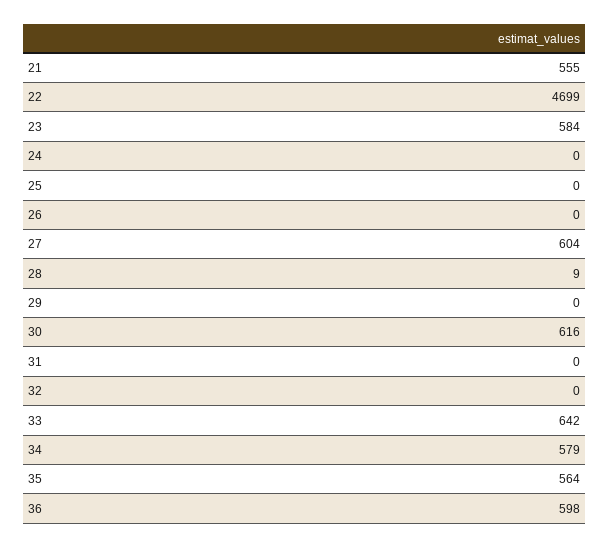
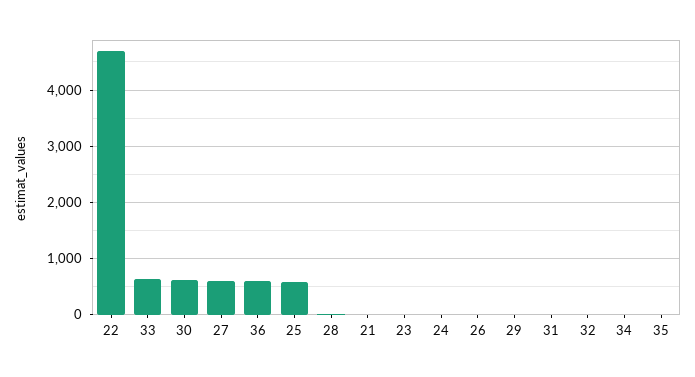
21: 555 -> 0
23: 584 -> 0
25: 0 -> 600
34: 579 -> 0
35: 564 -> 0

